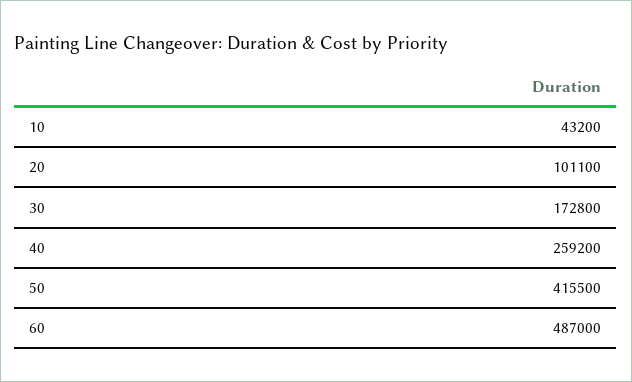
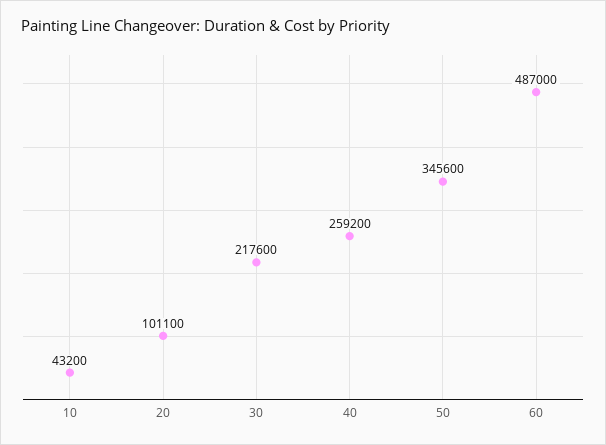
30: 172800 -> 217600
50: 415500 -> 345600

